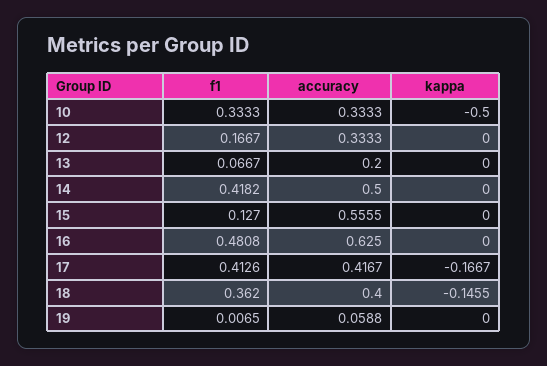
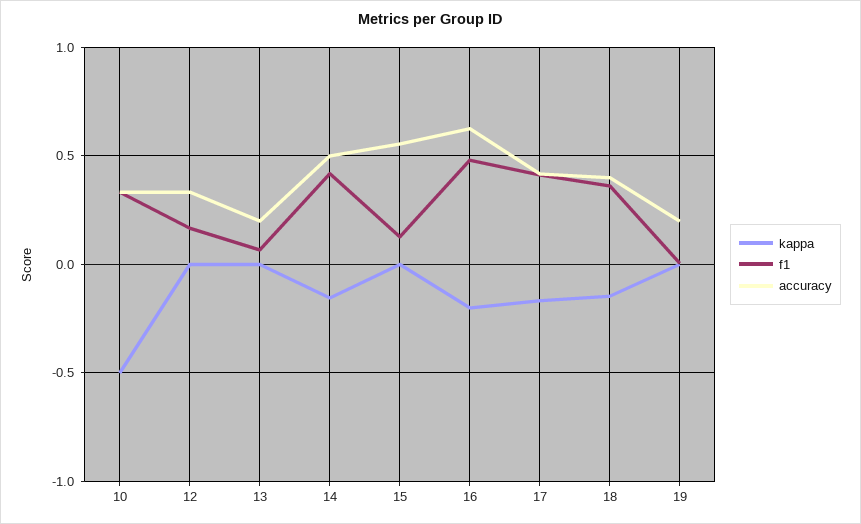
kappa, 14: 0 -> -0.15
kappa, 16: 0 -> -0.2
accuracy, 19: 0.0588 -> 0.2

